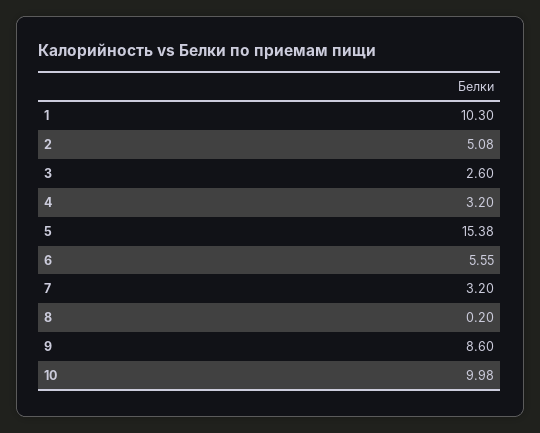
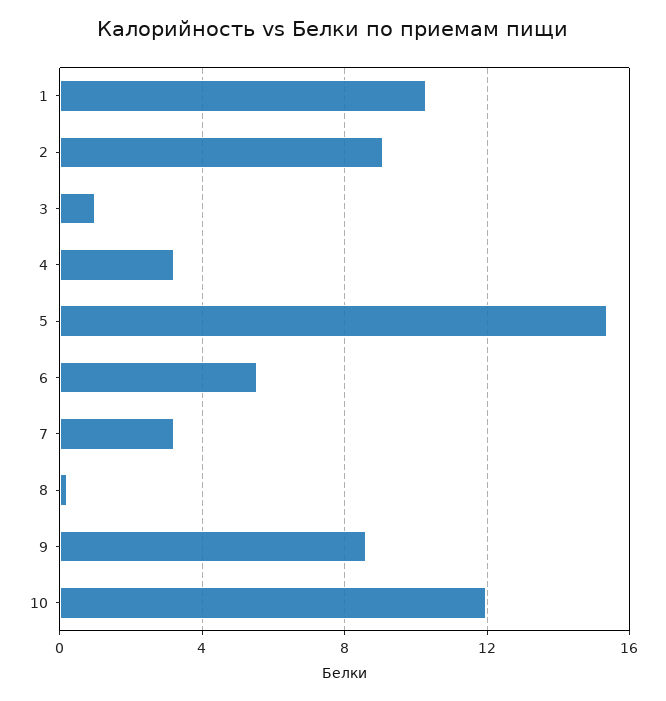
2: 5.08 -> 9
3: 2.6 -> 1
10: 9.98 -> 12

